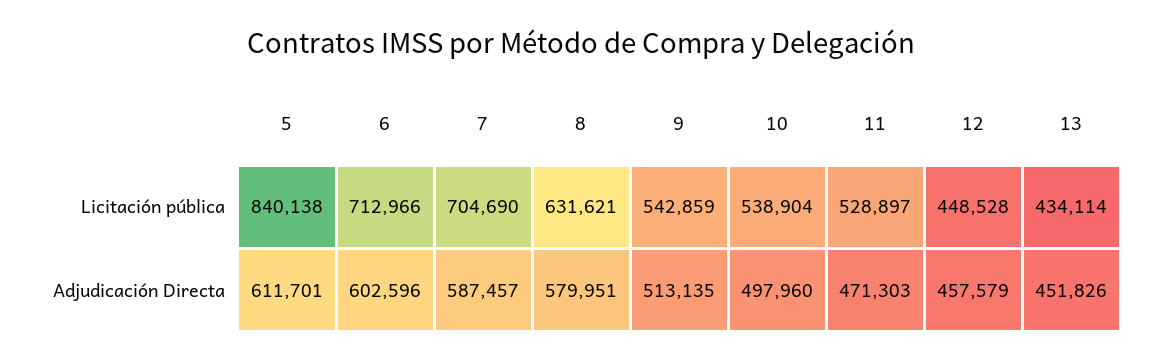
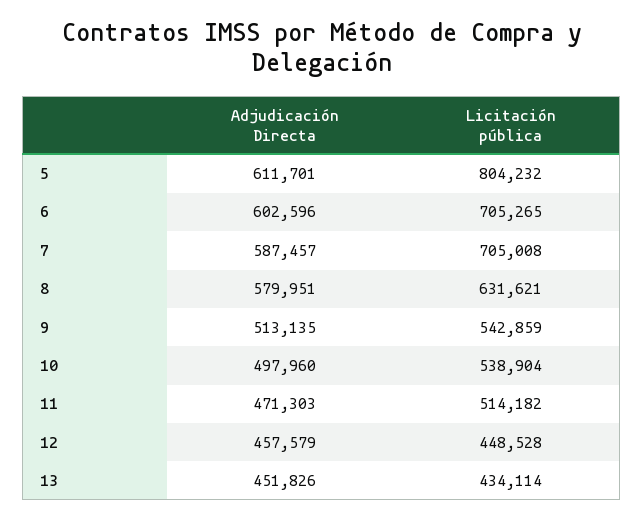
5, Licitación pública: 840138 -> 804232
6, Licitación pública: 712966 -> 705265
7, Licitación pública: 704690 -> 705008
11, Licitación pública: 528897 -> 514182

